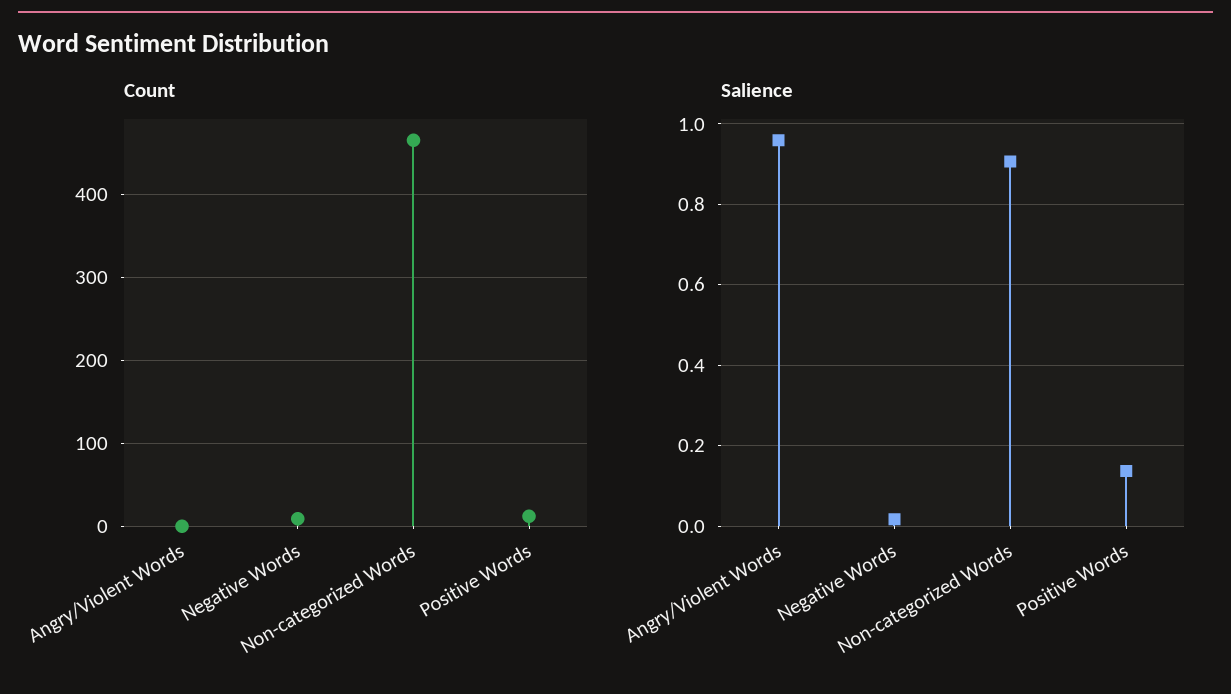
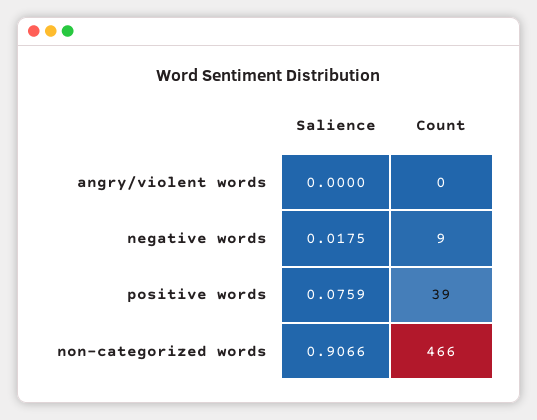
Count, Positive Words: 10 -> 39
Salience, Angry/Violent Words: 0.96 -> 0
Salience, Positive Words: 0.14 -> 0.0759

